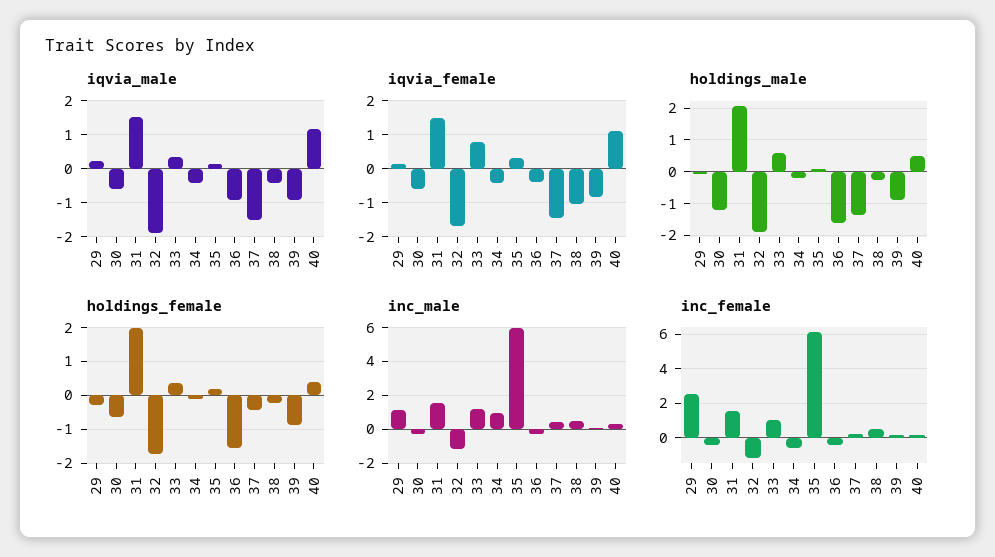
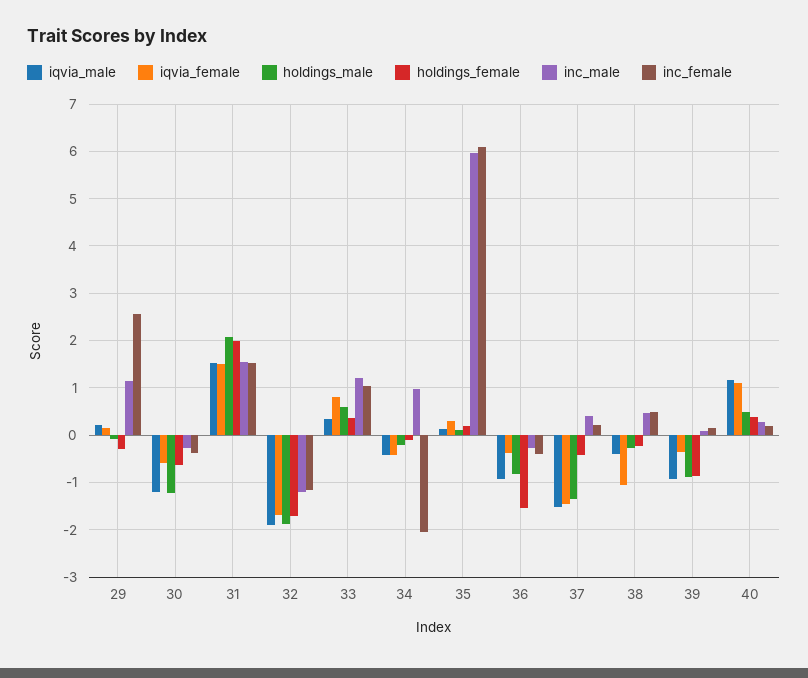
iqvia_male, 30: -0.6 -> -1.2
iqvia_female, 39: -0.8 -> -0.4
holdings_male, 36: -1.6 -> -0.8
inc_female, 34: -0.5 -> -2

